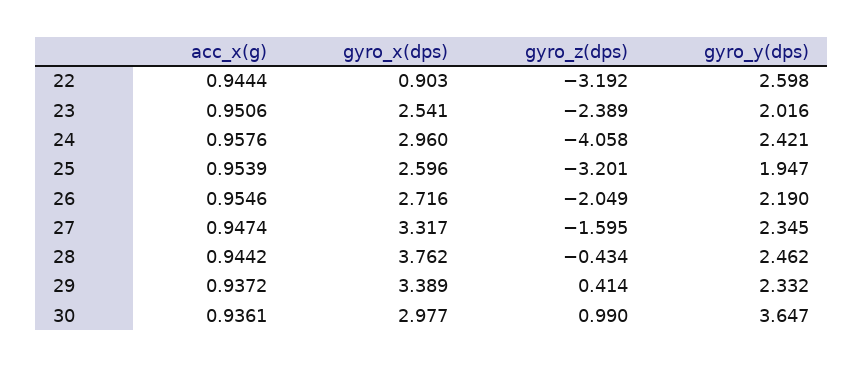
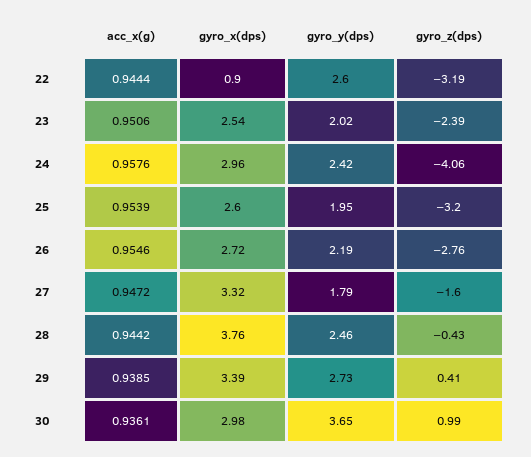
gyro_z(dps), 26: -2.049 -> -2.76
acc_x(g), 27: 0.9474 -> 0.9472
gyro_y(dps), 27: 2.345 -> 1.79
acc_x(g), 29: 0.9372 -> 0.9385
gyro_y(dps), 29: 2.332 -> 2.73

